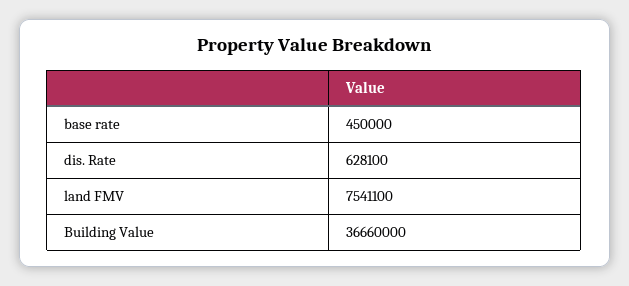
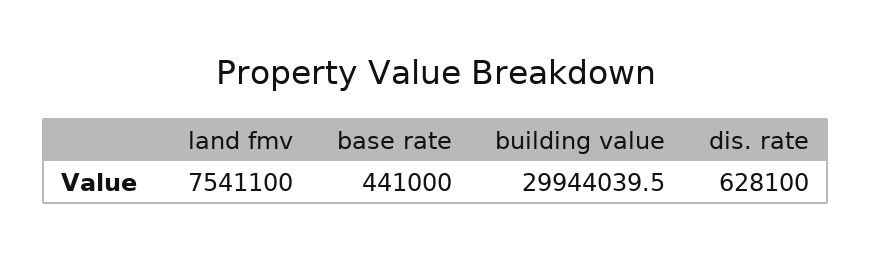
base rate: 450000 -> 441000
Building Value: 36660000 -> 29944039.5

